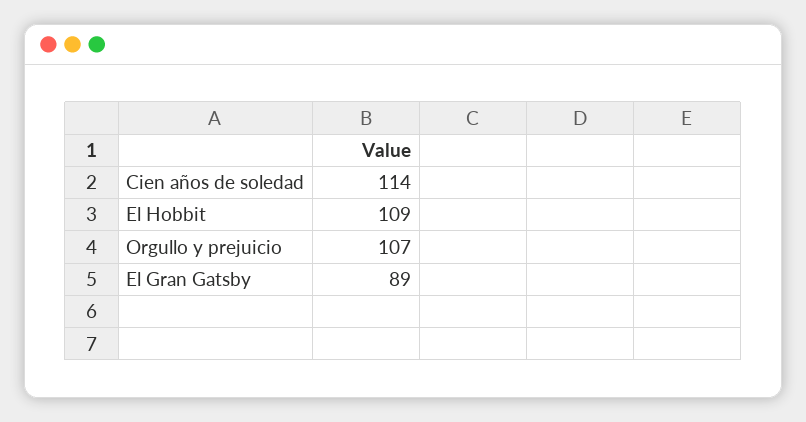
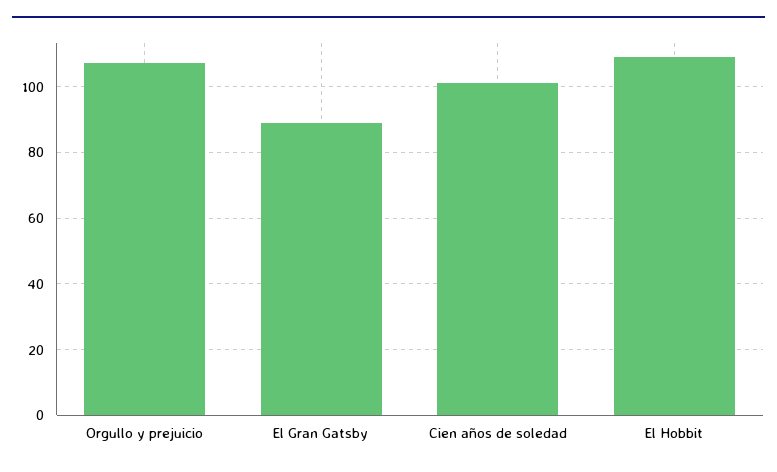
Cien años de soledad: 114 -> 100

